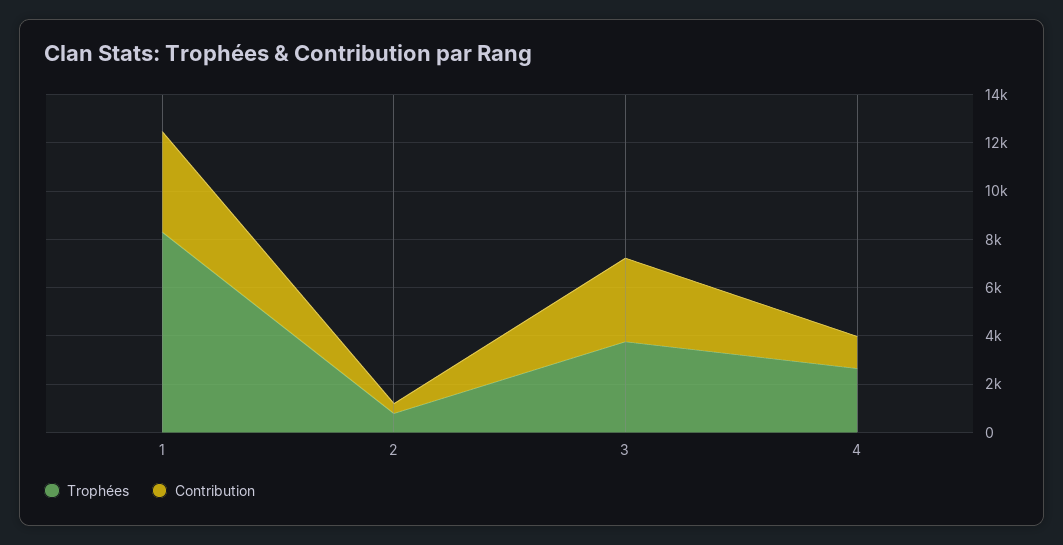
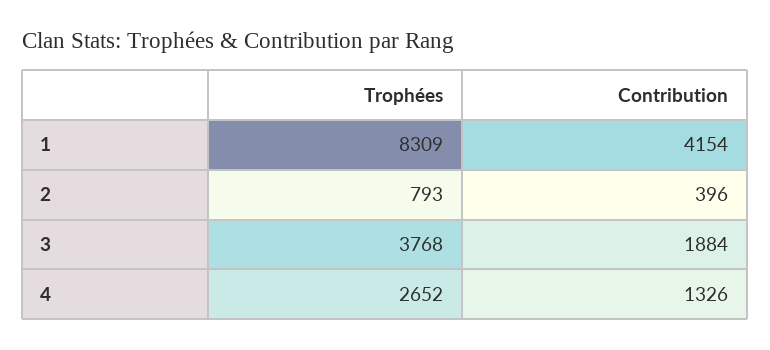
Contribution, 3: 3500 -> 1884

